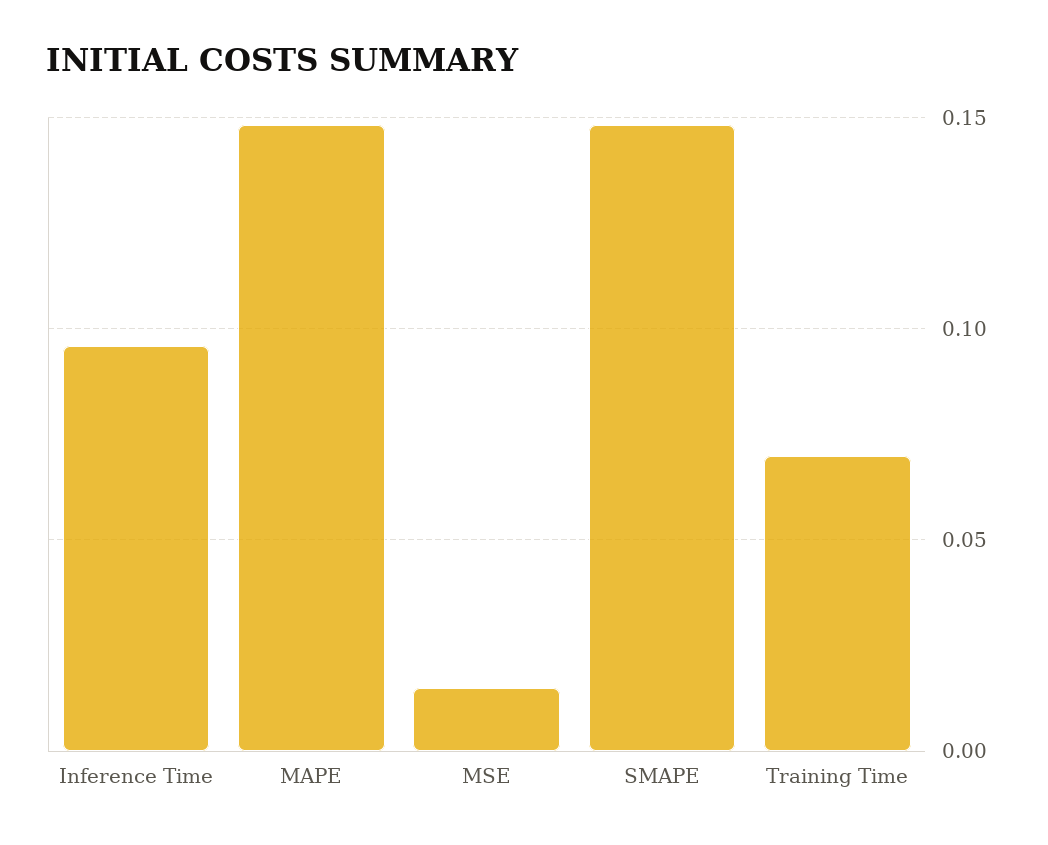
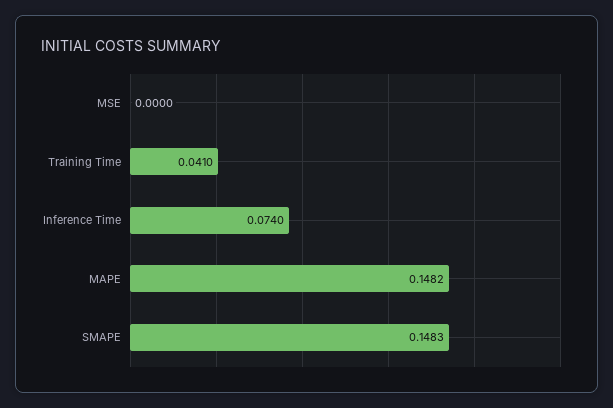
Inference Time: 0.095 -> 0.074
MSE: 0.015 -> 0
Training Time: 0.07 -> 0.041

